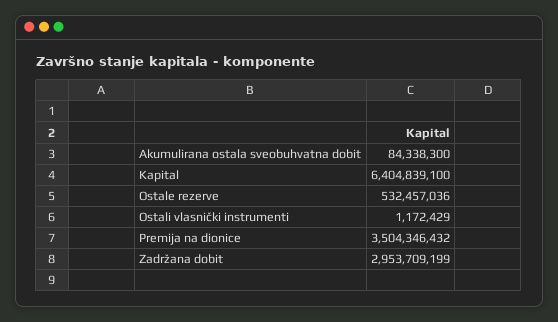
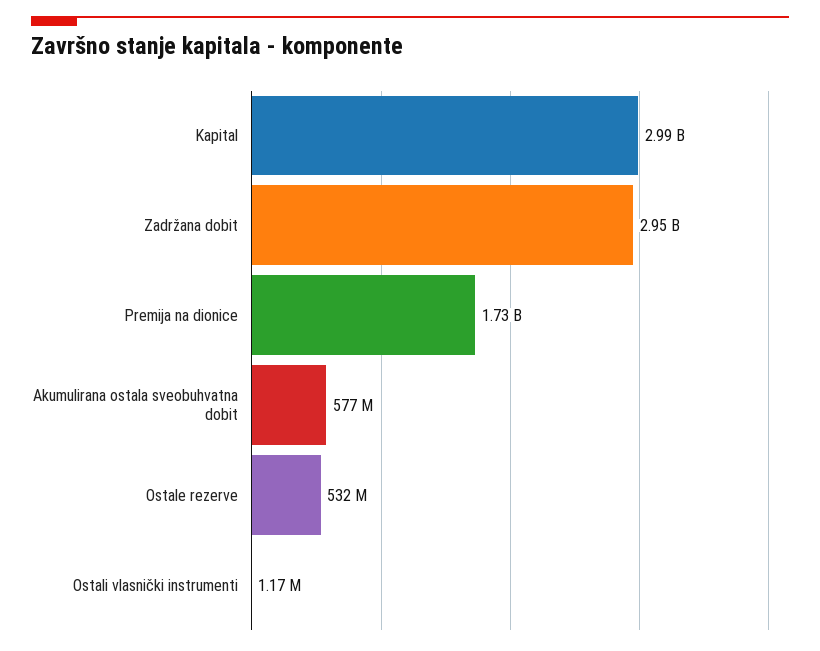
Akumulirana ostala sveobuhvatna dobit: 84338300 -> 577000000
Kapital: 6404839100 -> 2990000000
Premija na dionice: 3504346432 -> 1730000000

